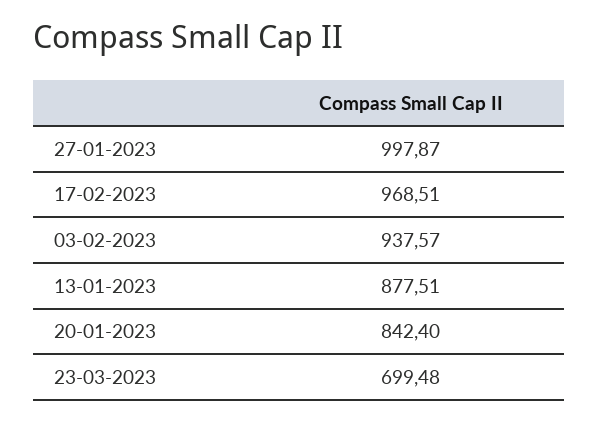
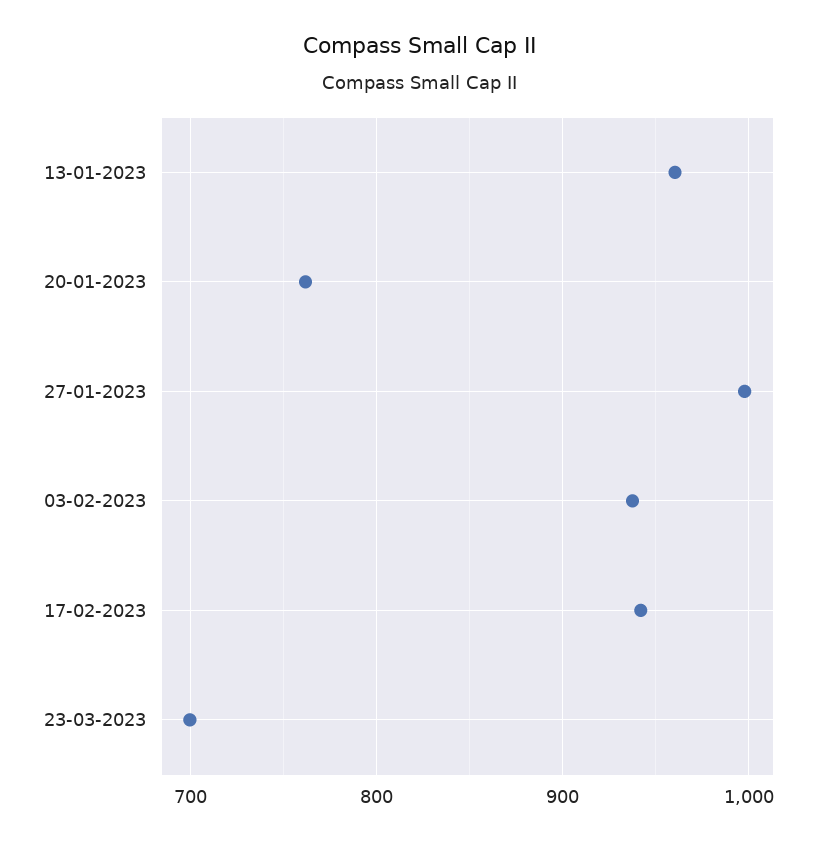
17-02-2023: 968.51 -> 940
13-01-2023: 877.51 -> 960
20-01-2023: 842.4 -> 760

